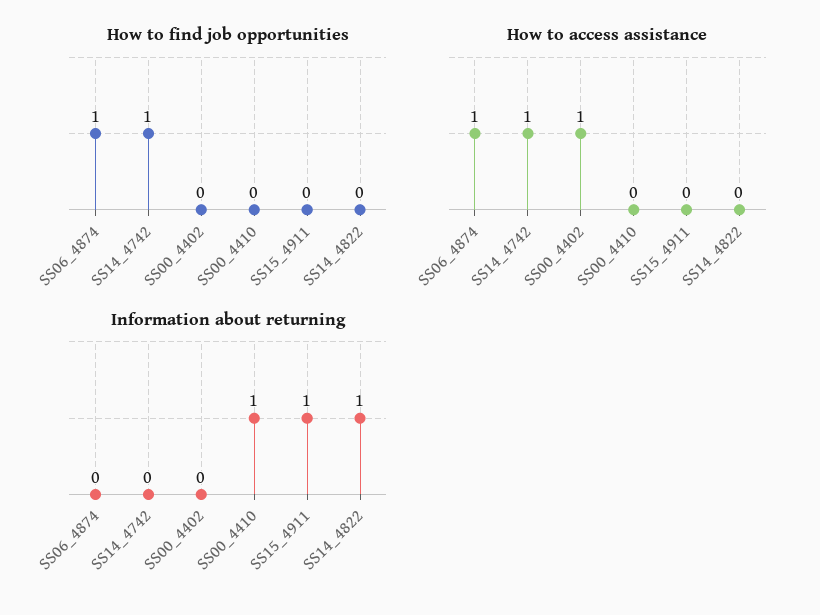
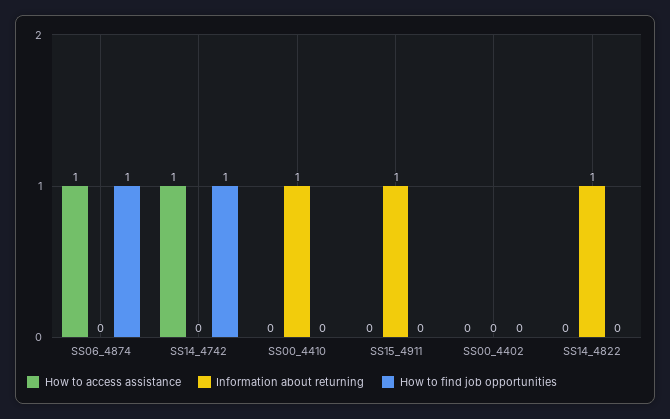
How to access assistance, SS00_4402: 1 -> 0

